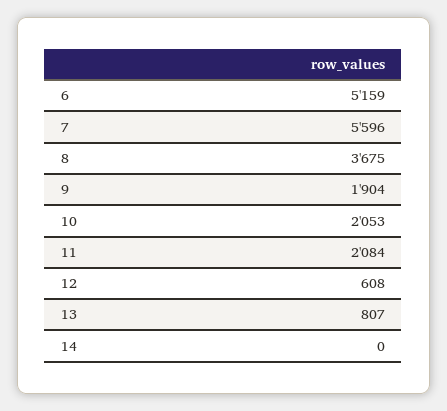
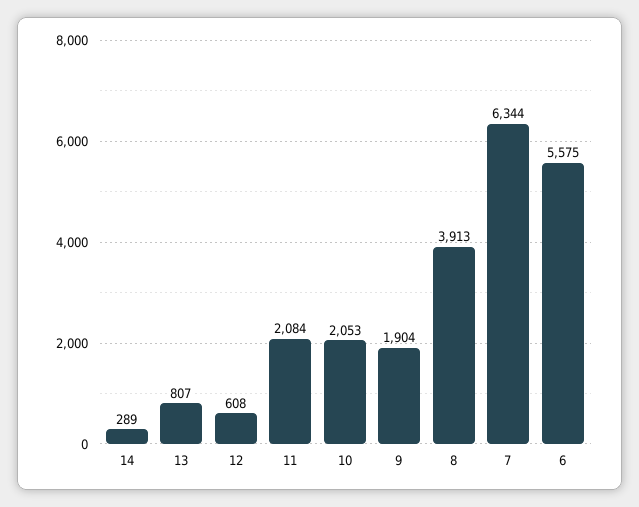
6: 5159 -> 5575
7: 5596 -> 6344
8: 3675 -> 3913
14: 0 -> 289

